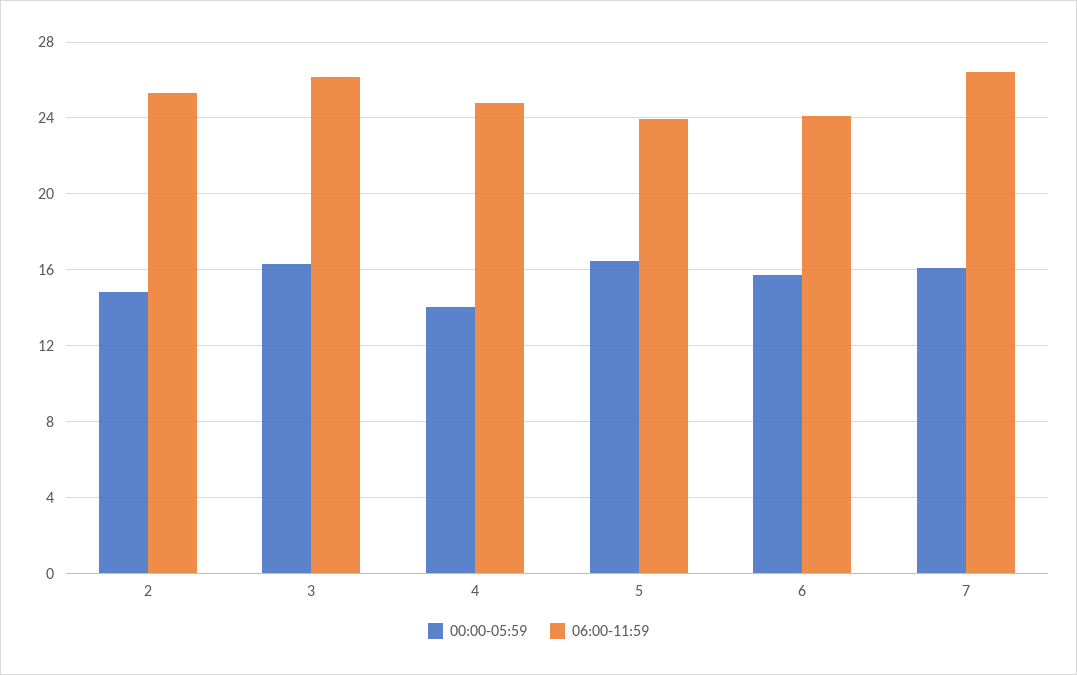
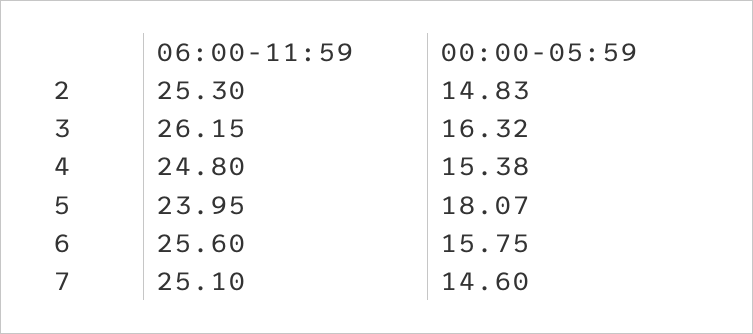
00:00-05:59, 4: 14 -> 15.38
00:00-05:59, 5: 16.5 -> 18.07
06:00-11:59, 6: 24 -> 25.6
00:00-05:59, 7: 16 -> 14.6
06:00-11:59, 7: 26.5 -> 25.1

